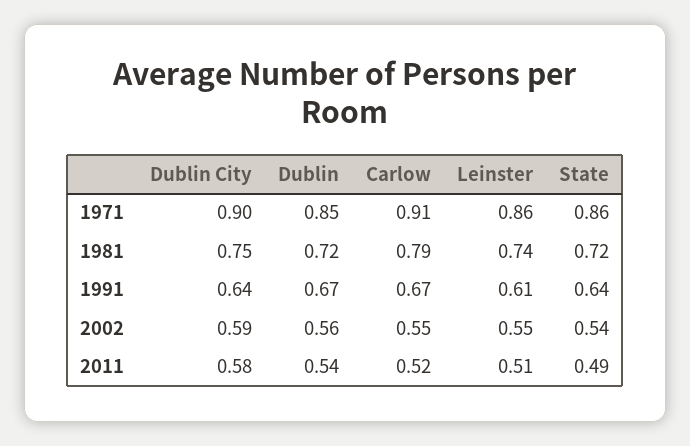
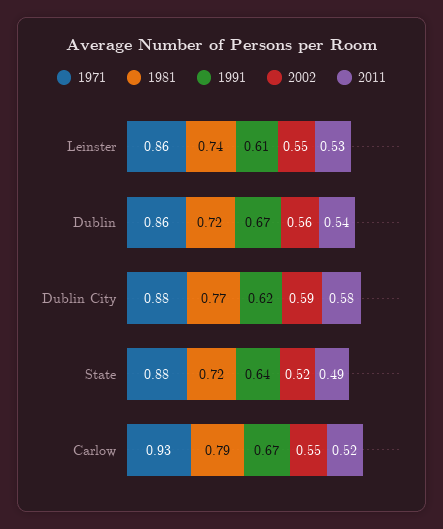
1971, Dublin City: 0.9 -> 0.88
1971, Dublin: 0.85 -> 0.86
1971, Carlow: 0.91 -> 0.93
1971, State: 0.86 -> 0.88
1981, Dublin City: 0.75 -> 0.77
1991, Dublin City: 0.64 -> 0.62
2002, State: 0.54 -> 0.52
2011, Leinster: 0.51 -> 0.53

